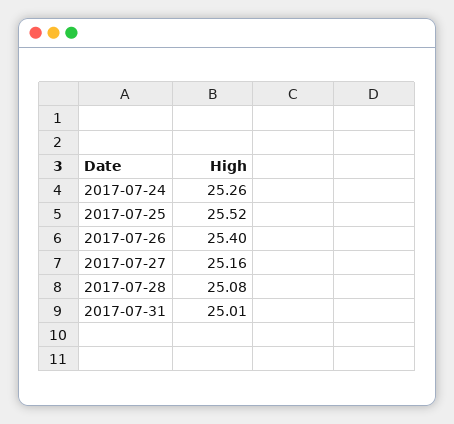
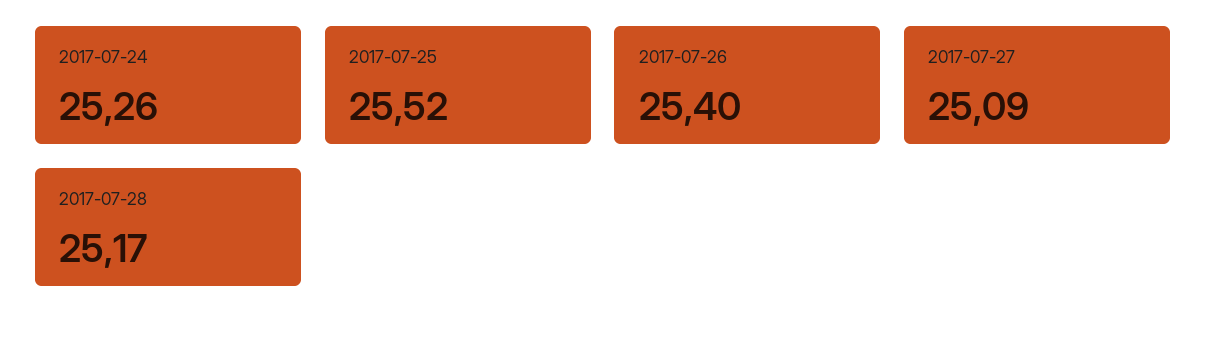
2017-07-27: 25.16 -> 25.09
2017-07-28: 25.08 -> 25.17
2017-07-31: 25.01 -> none

